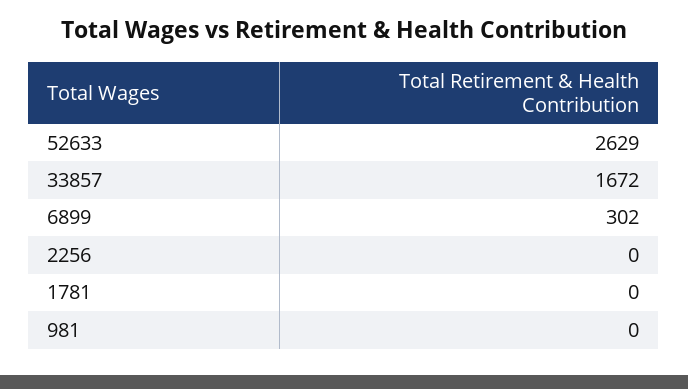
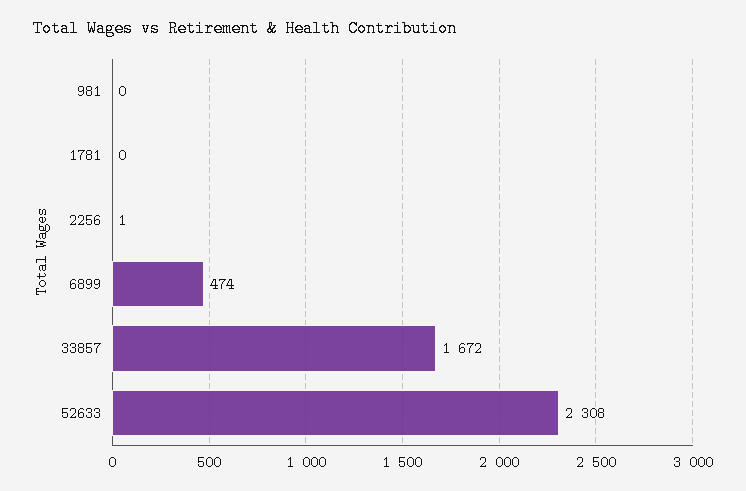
52633: 2629 -> 2308
6899: 302 -> 474
2256: 0 -> 1

